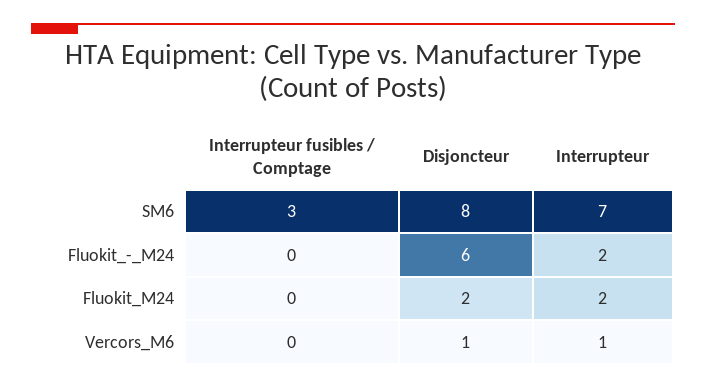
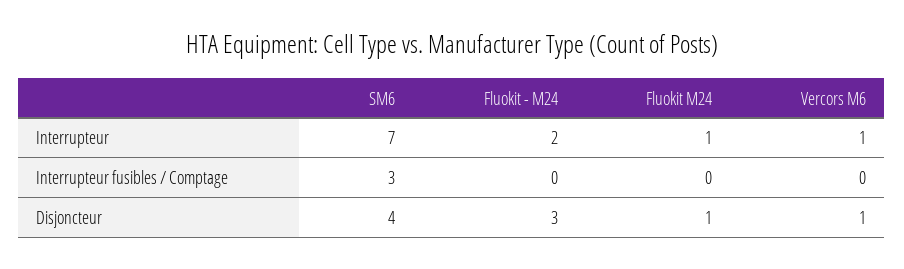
Disjoncteur, SM6: 8 -> 4
Disjoncteur, Fluokit_-_M24: 6 -> 3
Disjoncteur, Fluokit_M24: 2 -> 1
Interrupteur, Fluokit_M24: 2 -> 1

